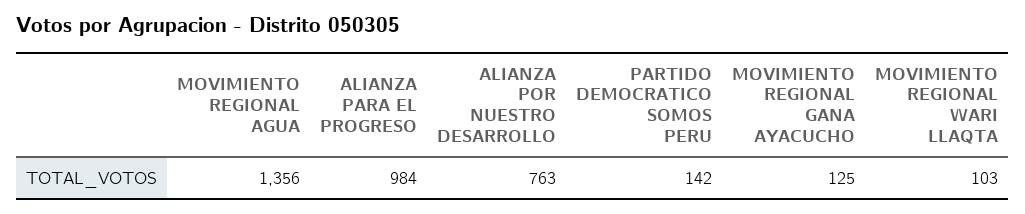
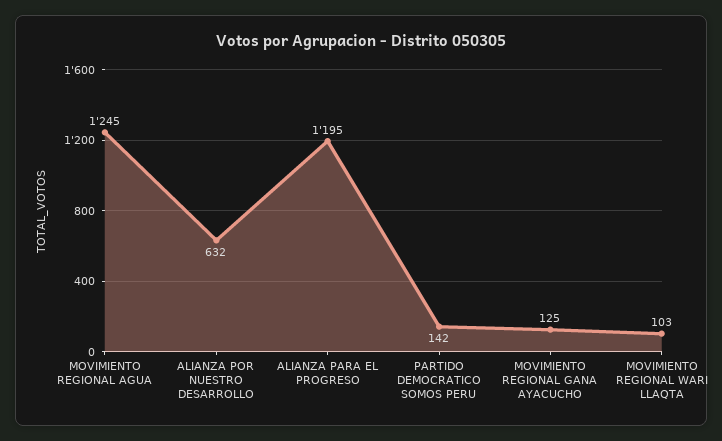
MOVIMIENTO REGIONAL AGUA: 1356 -> 1245
ALIANZA PARA EL PROGRESO: 984 -> 1195
ALIANZA POR NUESTRO DESARROLLO: 763 -> 632

